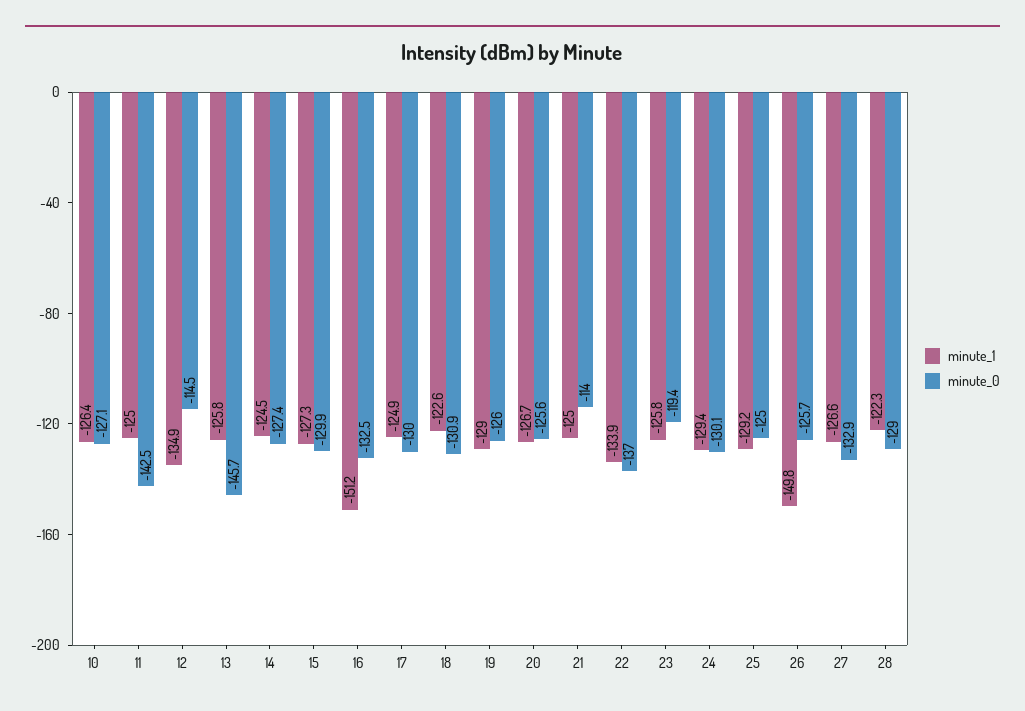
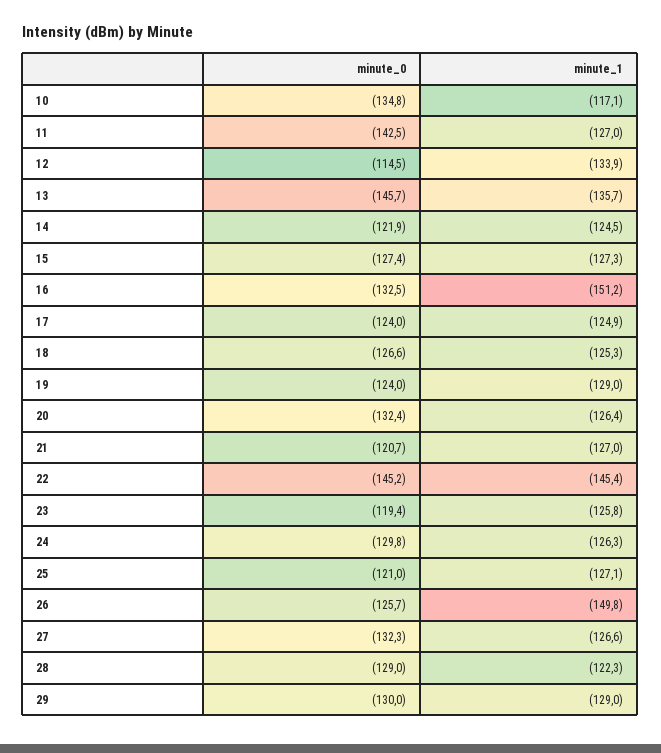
minute_1, 10: -126.4 -> -117.1
minute_0, 10: -127.1 -> -134.8
minute_1, 11: -125 -> -127
minute_1, 12: -134.9 -> -133.9
minute_1, 13: -125.8 -> -135.7
minute_0, 14: -127.4 -> -121.9
minute_0, 15: -129.9 -> -127.4
minute_0, 17: -130 -> -124
minute_1, 18: -122.6 -> -125.3
minute_0, 18: -130.9 -> -126.6
minute_0, 19: -126 -> -124
minute_1, 20: -126.7 -> -126.4
minute_0, 20: -125.6 -> -132.4
minute_1, 21: -125 -> -127
minute_0, 21: -114 -> -120.7
minute_1, 22: -133.9 -> -145.4
minute_0, 22: -137 -> -145.2
minute_1, 24: -129.4 -> -126.3
minute_0, 24: -130.1 -> -129.8
minute_1, 25: -129.2 -> -127.1
minute_0, 25: -125 -> -121
minute_0, 27: -132.9 -> -132.3
minute_0, 29: none -> -130
minute_1, 29: none -> -129

